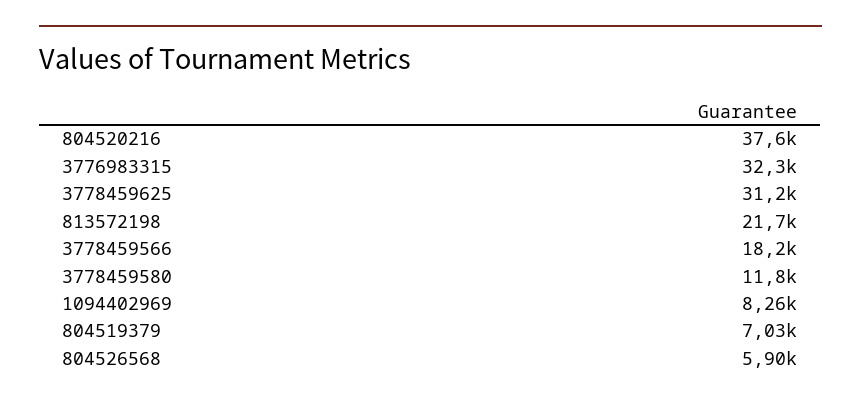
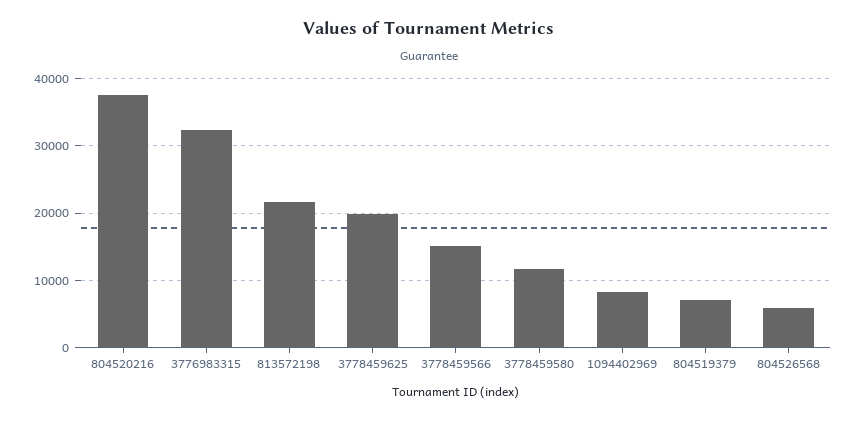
3778459625: 31200 -> 20000
3778459566: 18200 -> 15000

